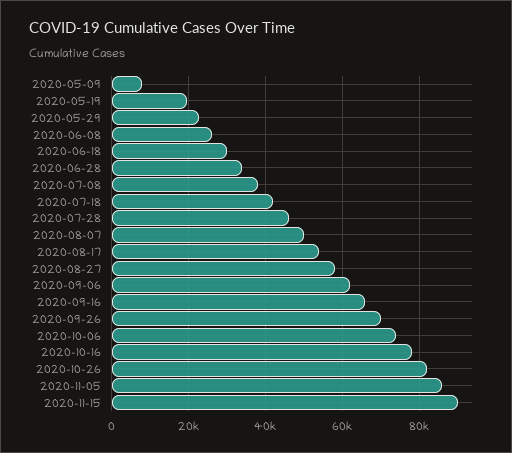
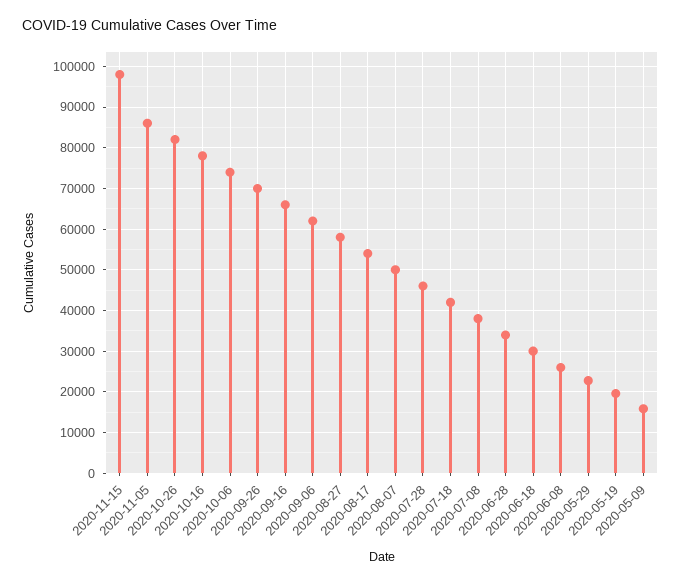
2020-05-09: 8000 -> 16000
2020-11-15: 90000 -> 98000

